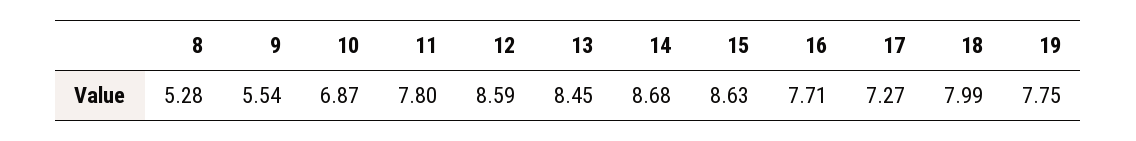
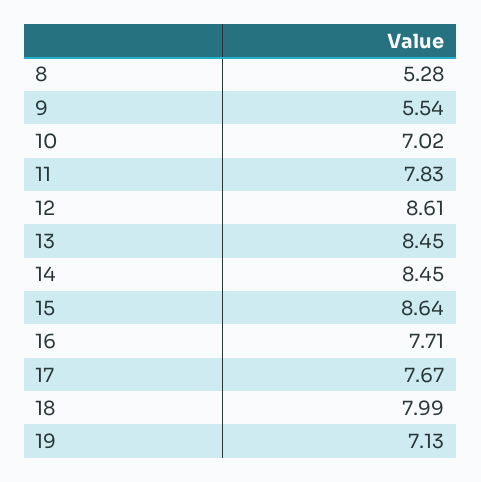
10: 6.87 -> 7.02
11: 7.8 -> 7.83
12: 8.59 -> 8.61
14: 8.68 -> 8.45
15: 8.63 -> 8.64
17: 7.27 -> 7.67
19: 7.75 -> 7.13

